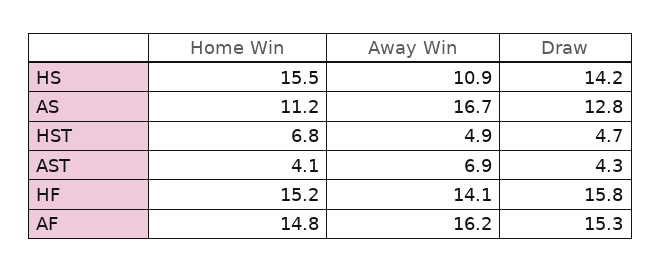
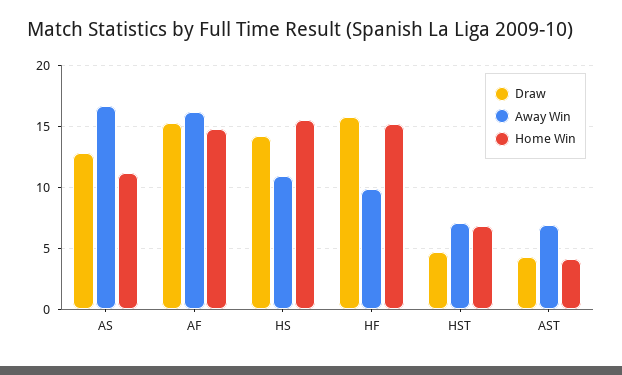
Away Win, HST: 4.9 -> 7
Away Win, HF: 14.1 -> 10

